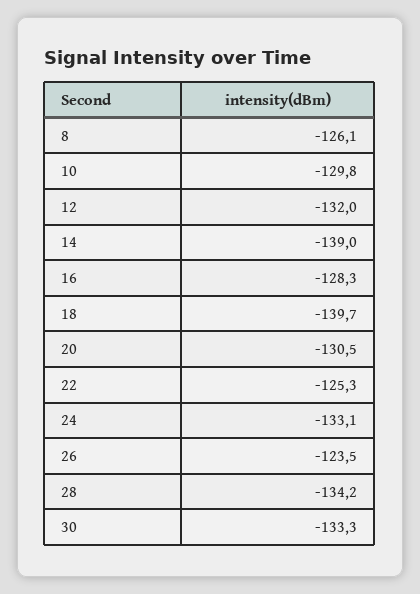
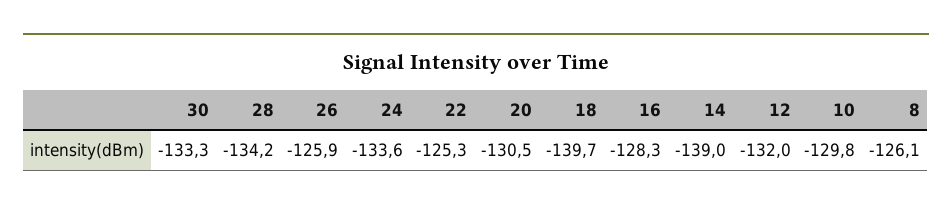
24: -133.1 -> -133.6
26: -123.5 -> -125.9

